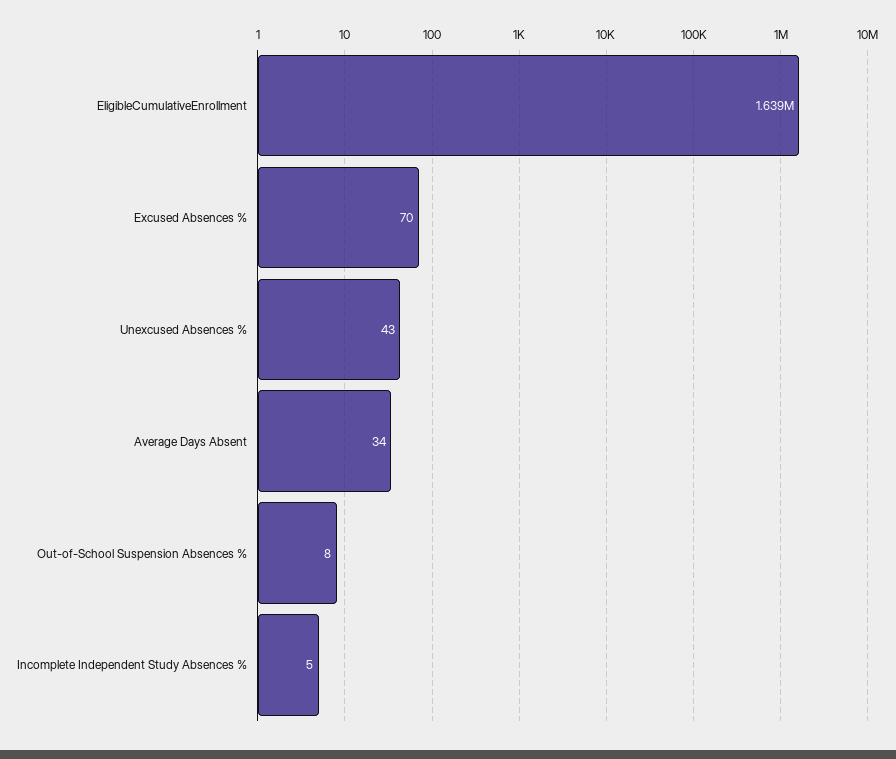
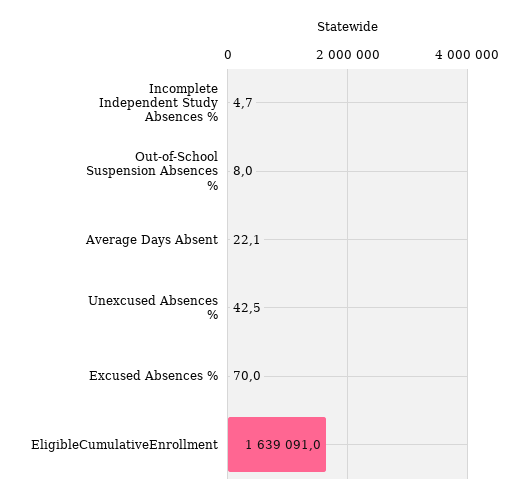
Average Days Absent: 34 -> 22.1

